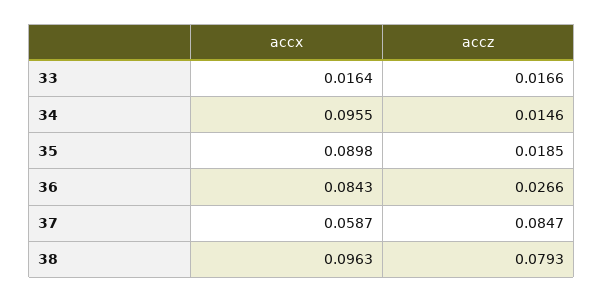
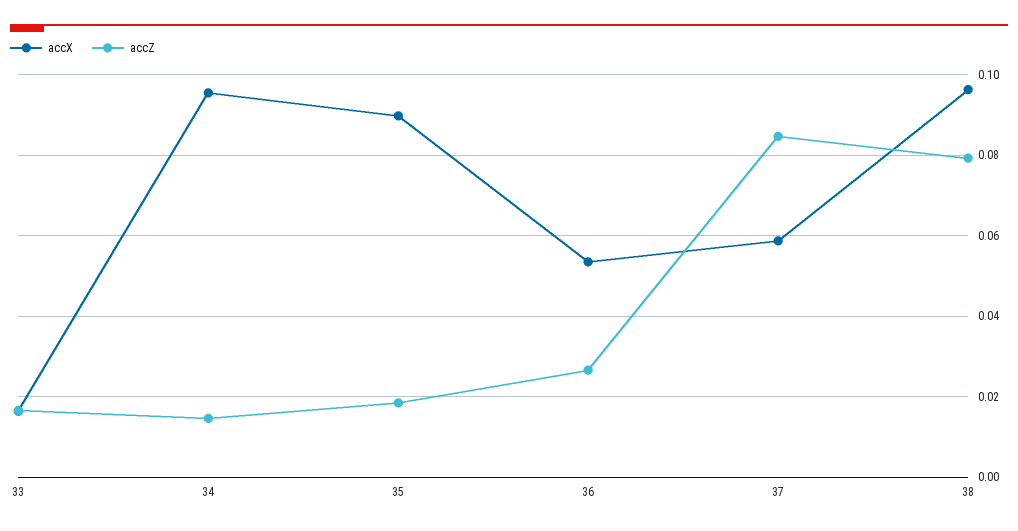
accx, 36: 0.0843 -> 0.054

